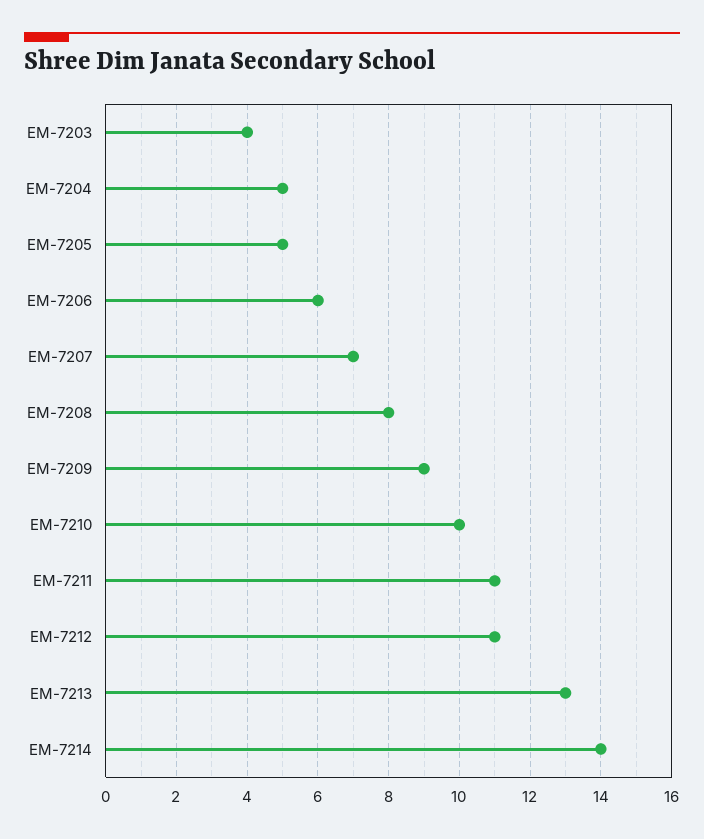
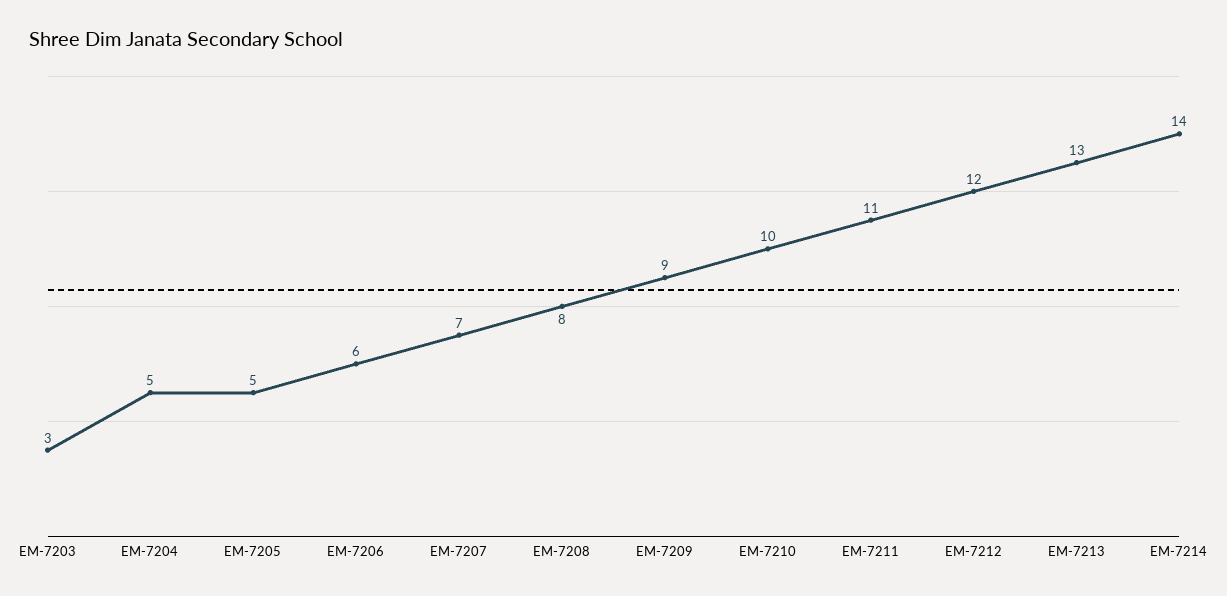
EM-7203: 4 -> 3
EM-7212: 11 -> 12

